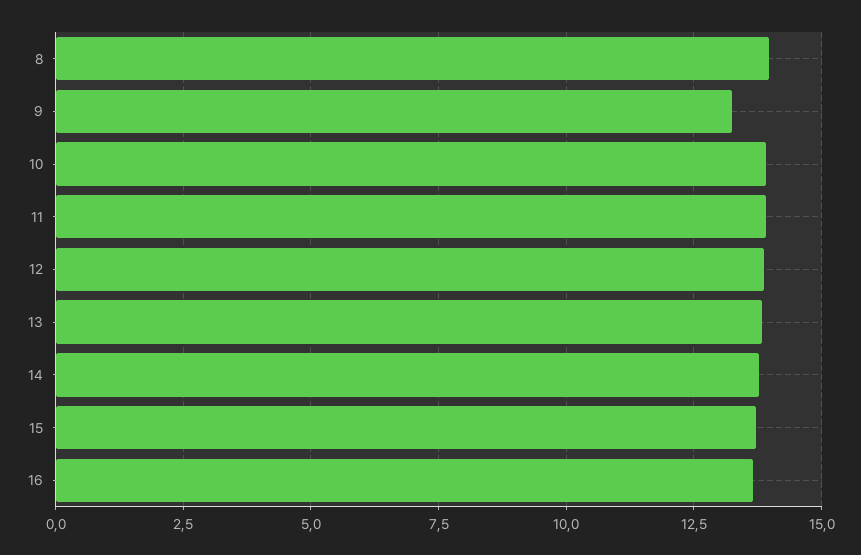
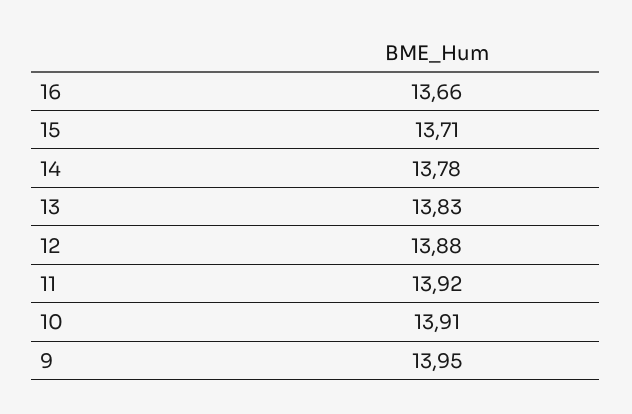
8: 14 -> none
9: 13.25 -> 13.95

